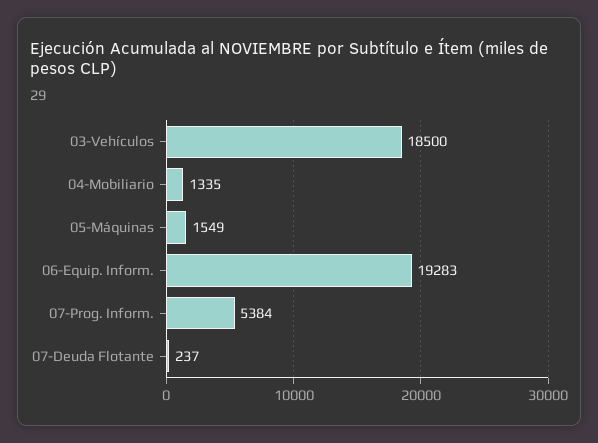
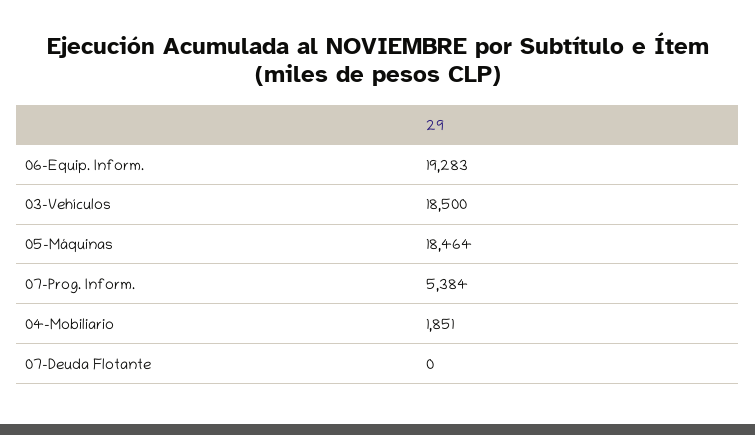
04-Mobiliario: 1335 -> 1851
05-Máquinas: 1549 -> 18464
07-Deuda Flotante: 237 -> 0

